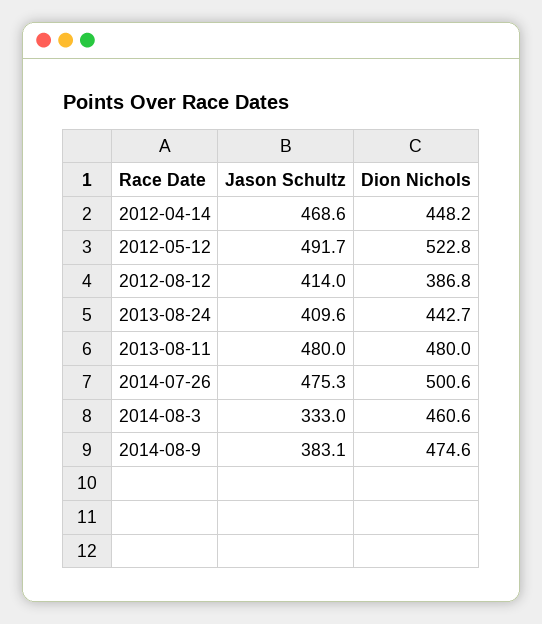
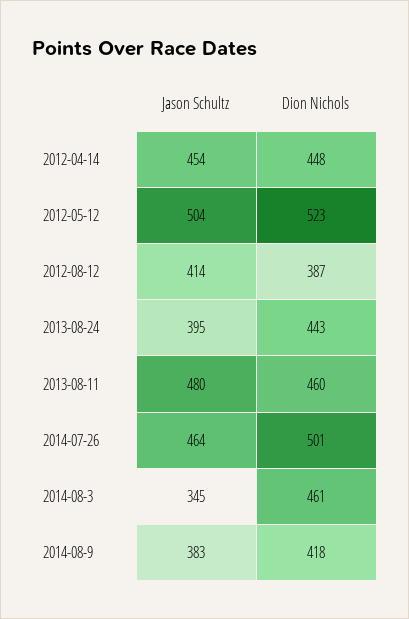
Jason Schultz, 2012-04-14: 468.6 -> 454
Jason Schultz, 2012-05-12: 491.7 -> 504
Jason Schultz, 2013-08-24: 409.6 -> 395
Dion Nichols, 2013-08-11: 480 -> 460
Jason Schultz, 2014-07-26: 475.3 -> 464
Jason Schultz, 2014-08-3: 333 -> 345
Dion Nichols, 2014-08-9: 474.6 -> 418

